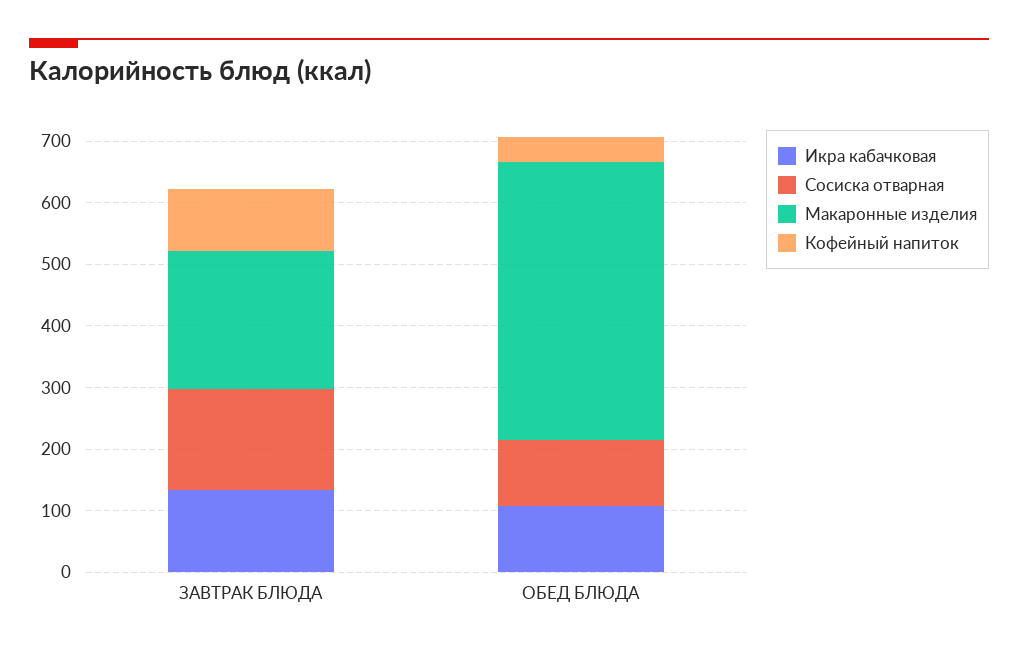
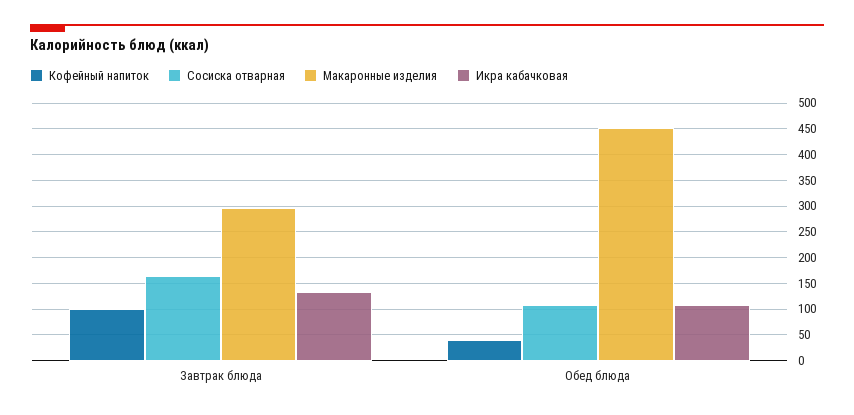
Макаронные изделия, ЗАВТРАК БЛЮДА: 220 -> 300

